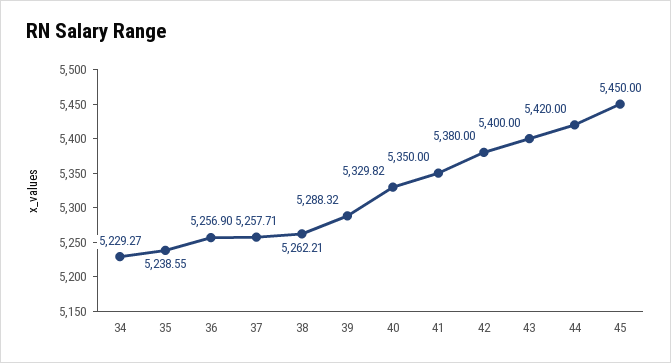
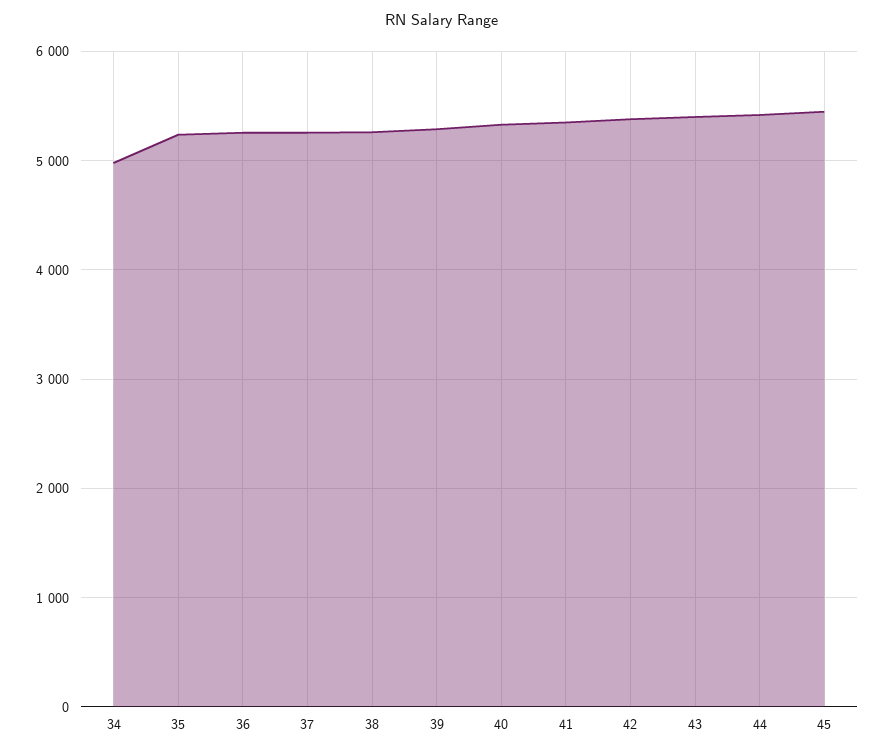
34: 5229.27 -> 5000

